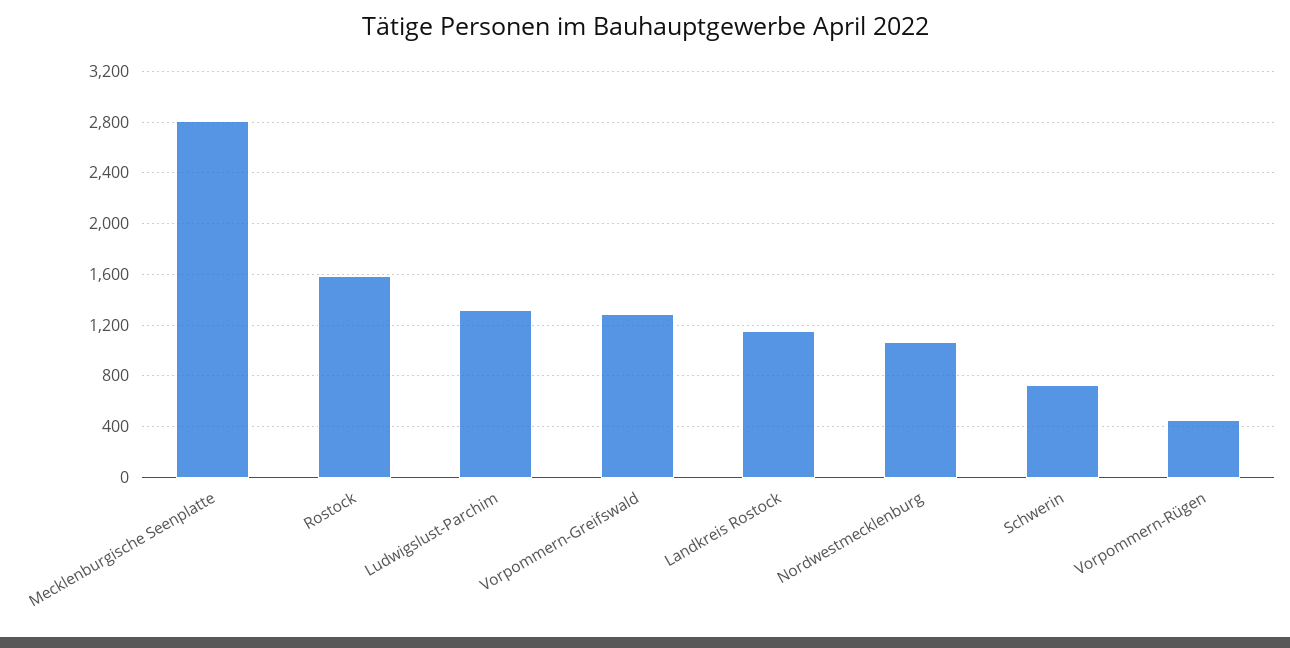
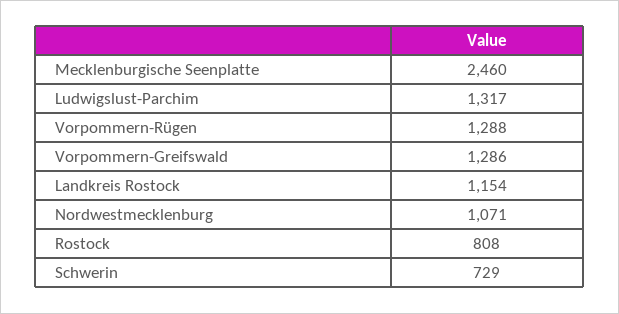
Mecklenburgische Seenplatte: 2800 -> 2460
Rostock: 1600 -> 808
Vorpommern-Rügen: 450 -> 1288

